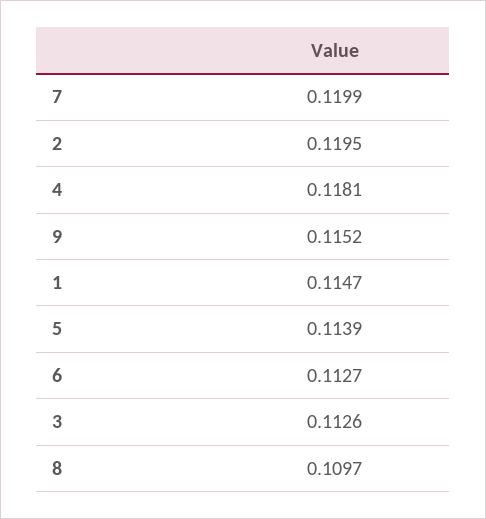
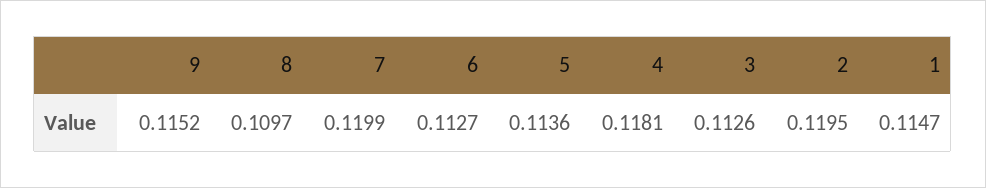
5: 0.1139 -> 0.1136

